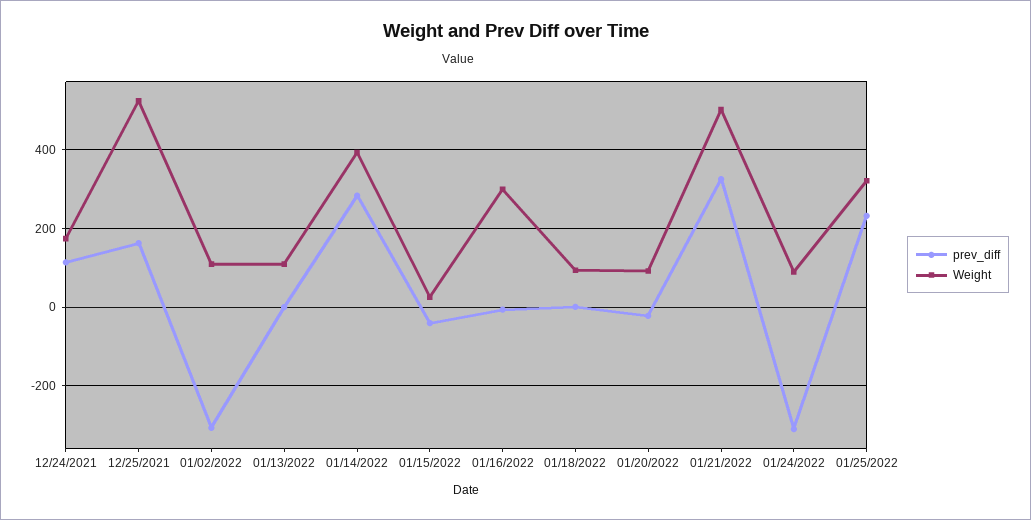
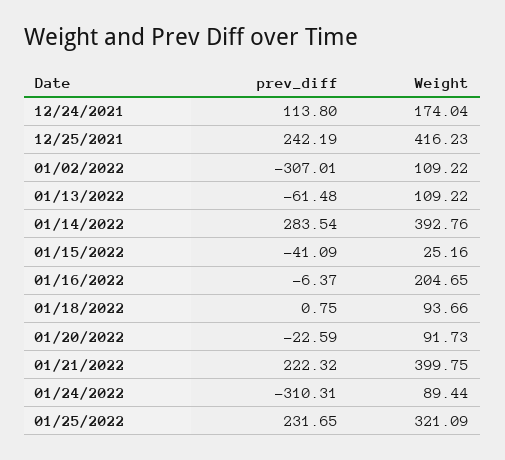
prev_diff, 12/25/2021: 160 -> 242.19
Weight, 12/25/2021: 520 -> 416.23
prev_diff, 01/13/2022: 0 -> -61.48
Weight, 01/16/2022: 300 -> 204.65
prev_diff, 01/21/2022: 320 -> 222.32
Weight, 01/21/2022: 500 -> 399.75

